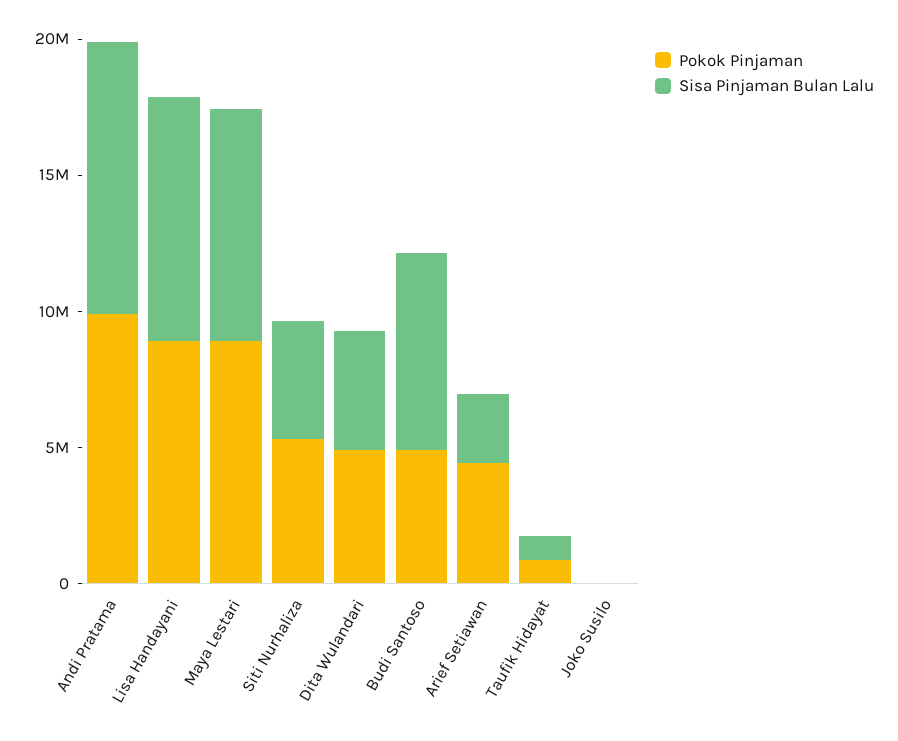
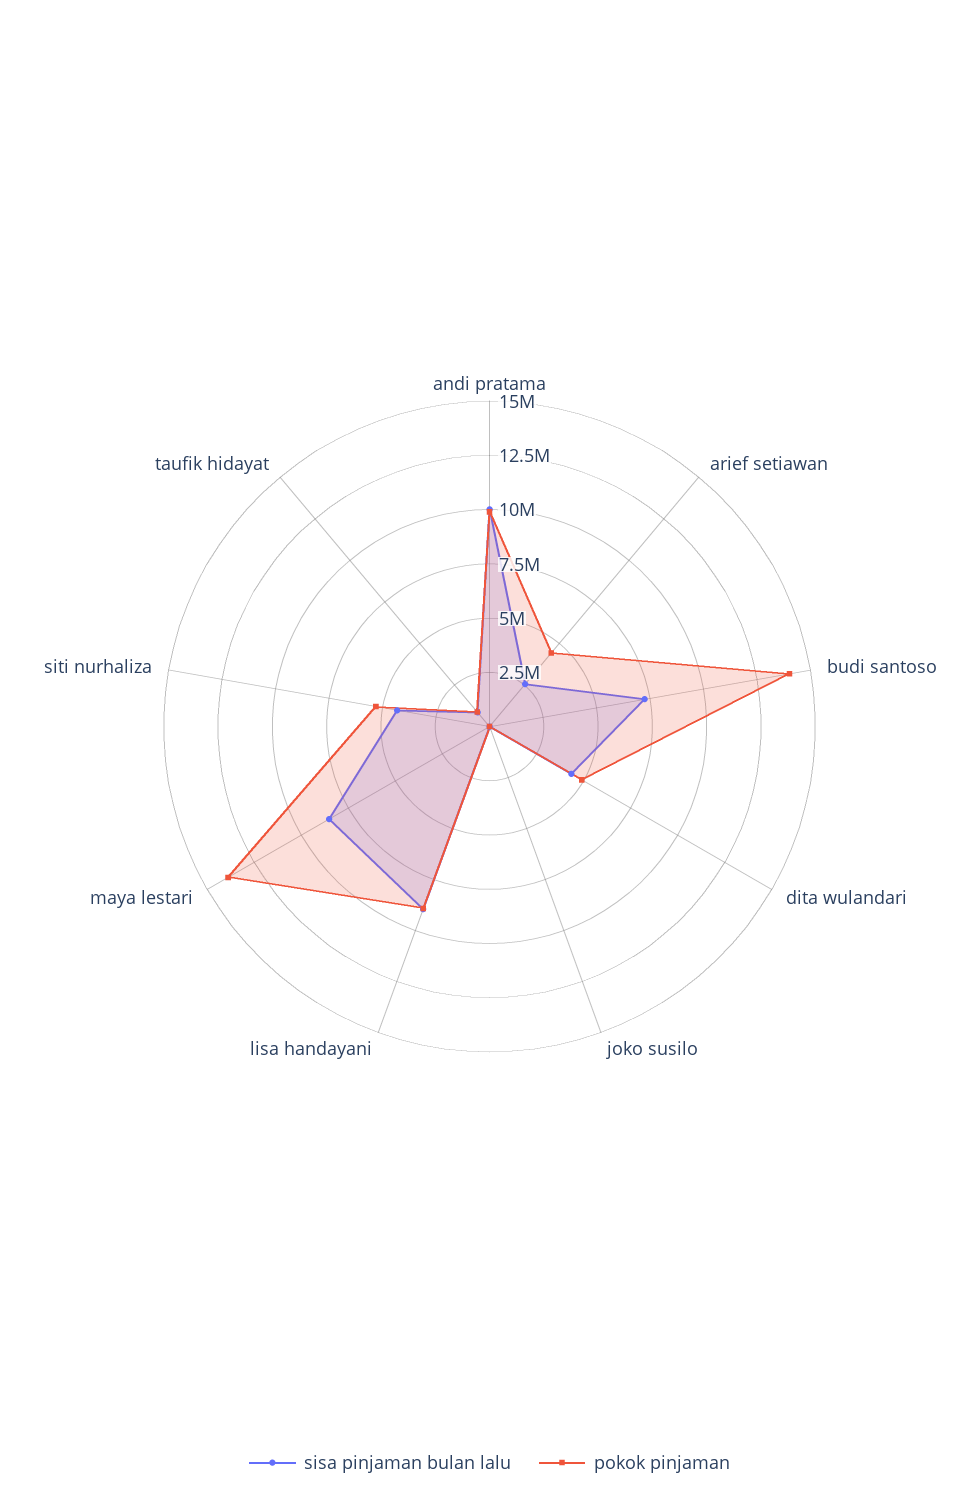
Pokok Pinjaman, Maya Lestari: 9000000 -> 14000000
Pokok Pinjaman, Budi Santoso: 5000000 -> 14000000

